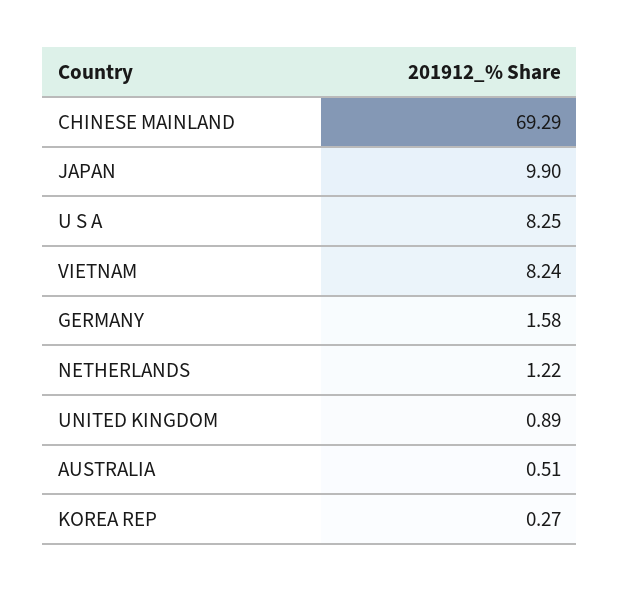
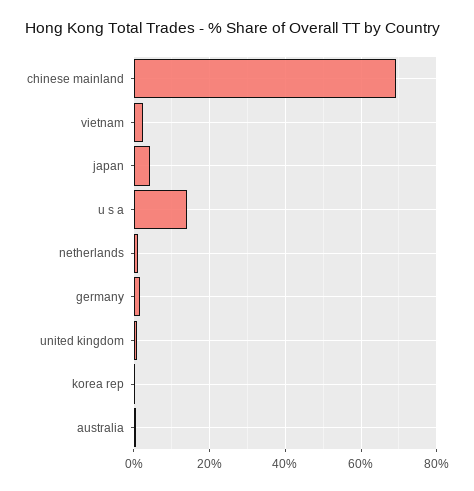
JAPAN: 9.9 -> 4
U S A: 8.25 -> 14
VIETNAM: 8.24 -> 2

